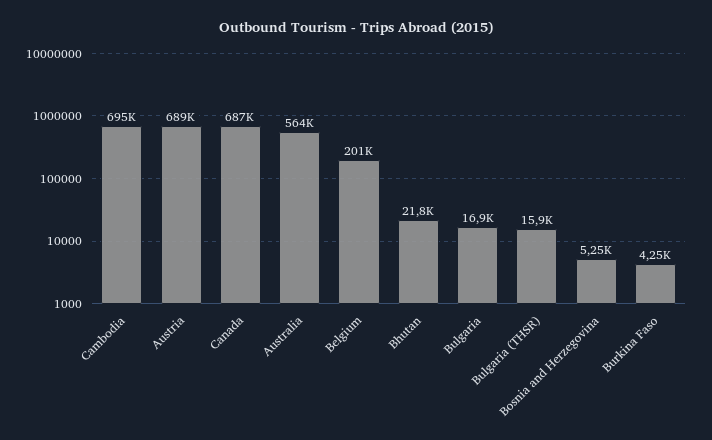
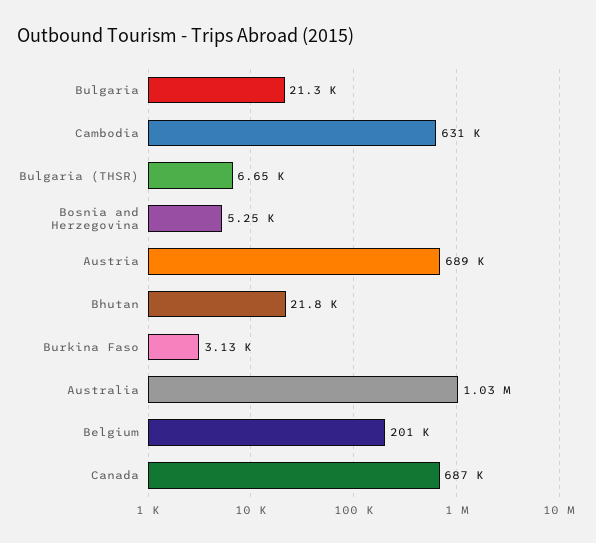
Cambodia: 695000 -> 631000
Australia: 564000 -> 1030000
Bulgaria: 16900 -> 21300
Bulgaria (THSR): 15900 -> 6650
Burkina Faso: 4250 -> 3130

